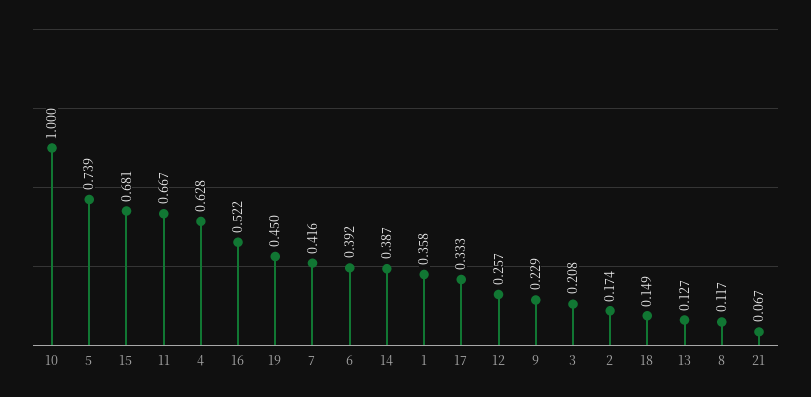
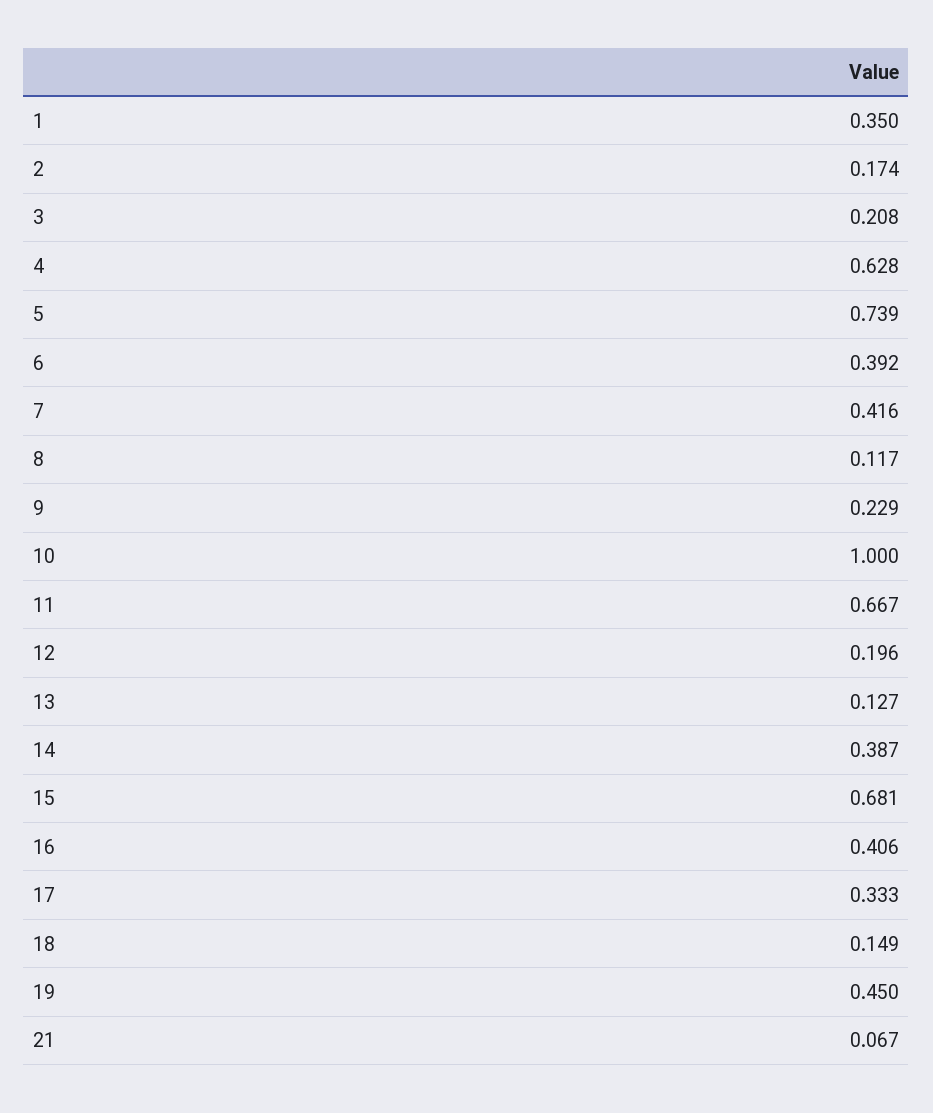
16: 0.522 -> 0.406
1: 0.358 -> 0.35
12: 0.257 -> 0.196

